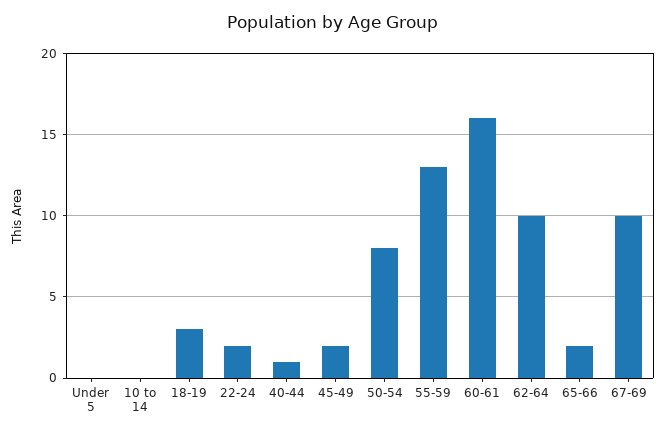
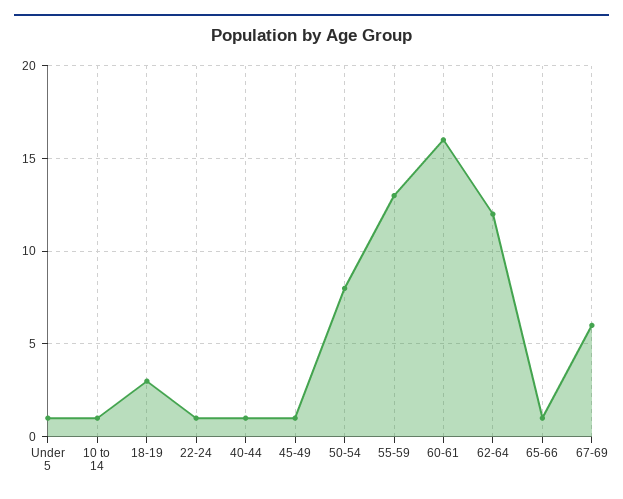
Under 5: 0 -> 1
10 to 14: 0 -> 1
22-24: 2 -> 1
45-49: 2 -> 1
62-64: 10 -> 12
65-66: 2 -> 1
67-69: 10 -> 6

